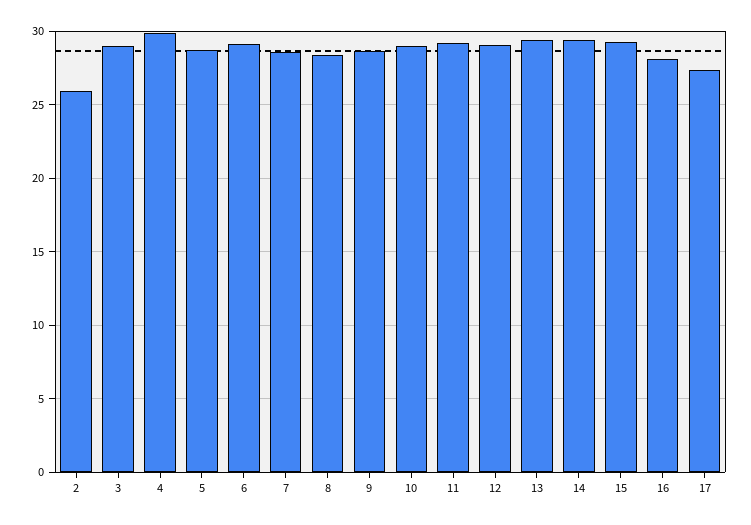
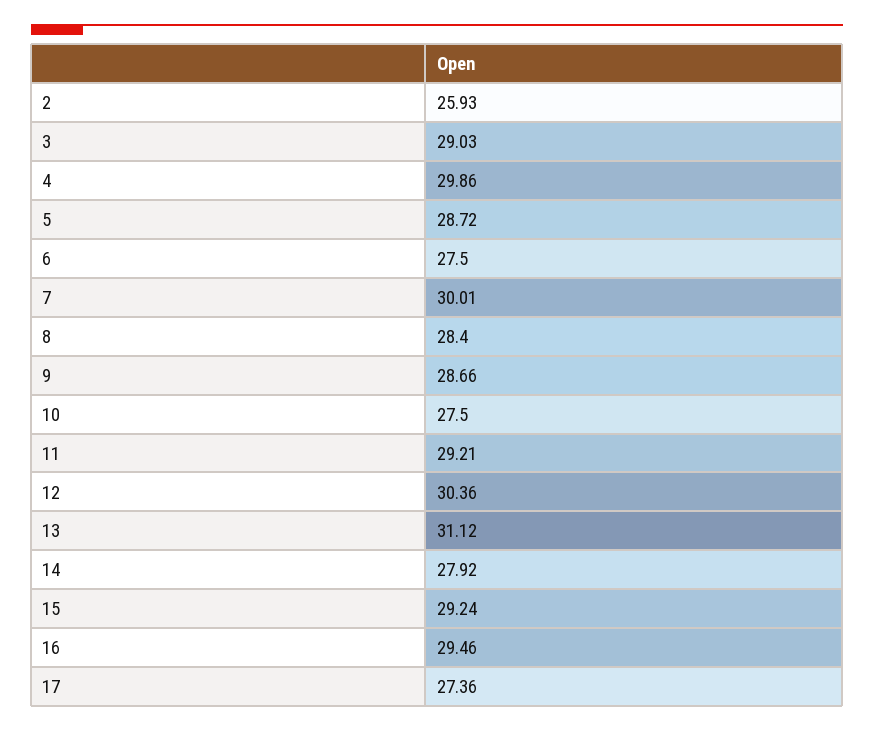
6: 29 -> 27.5
7: 28.5 -> 30.01
10: 29 -> 27.5
12: 29 -> 30.36
13: 29.5 -> 31.12
14: 29.5 -> 27.92
16: 28 -> 29.46

